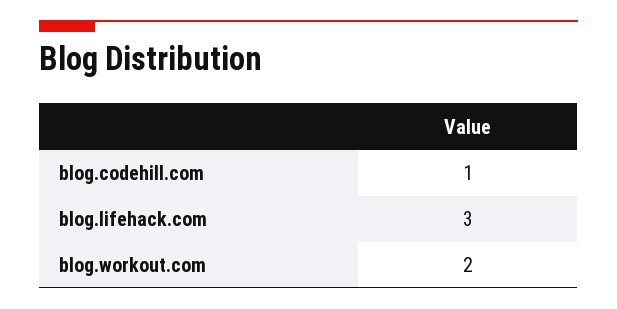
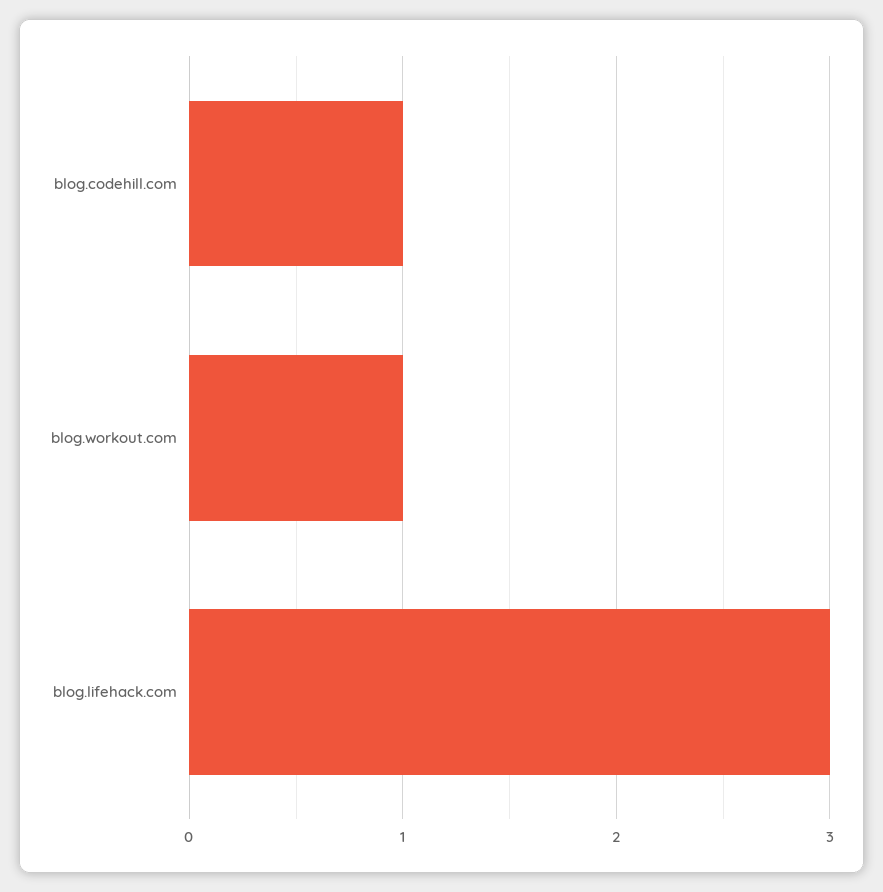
blog.workout.com: 2 -> 1

